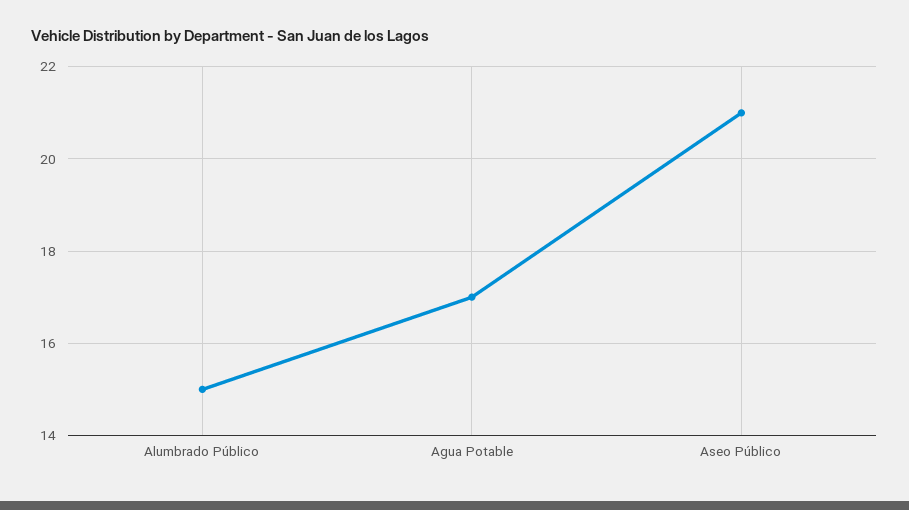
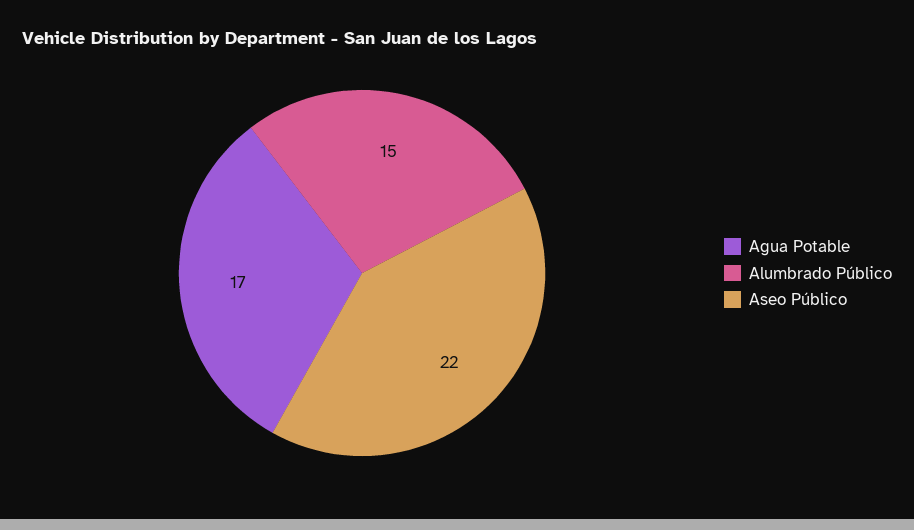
Aseo Público: 21 -> 22

